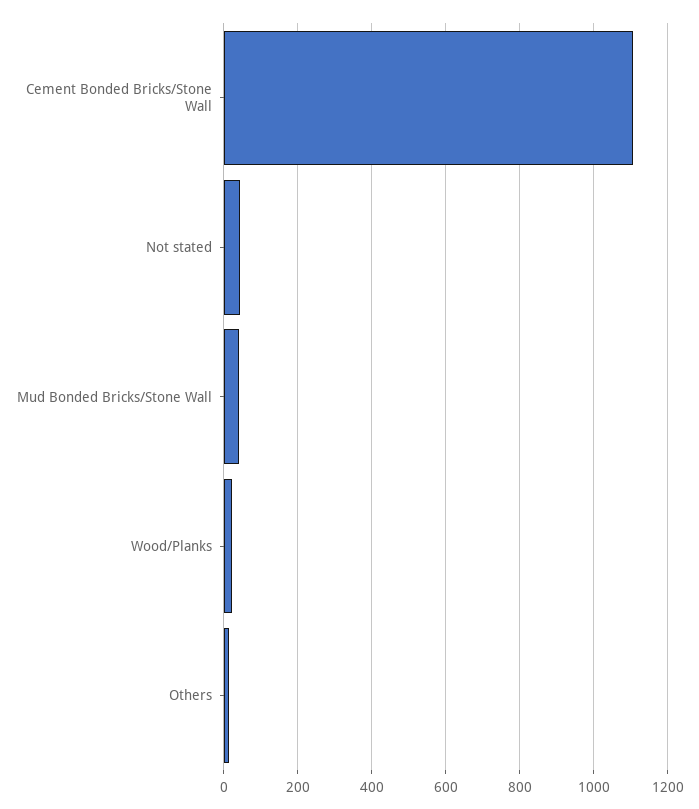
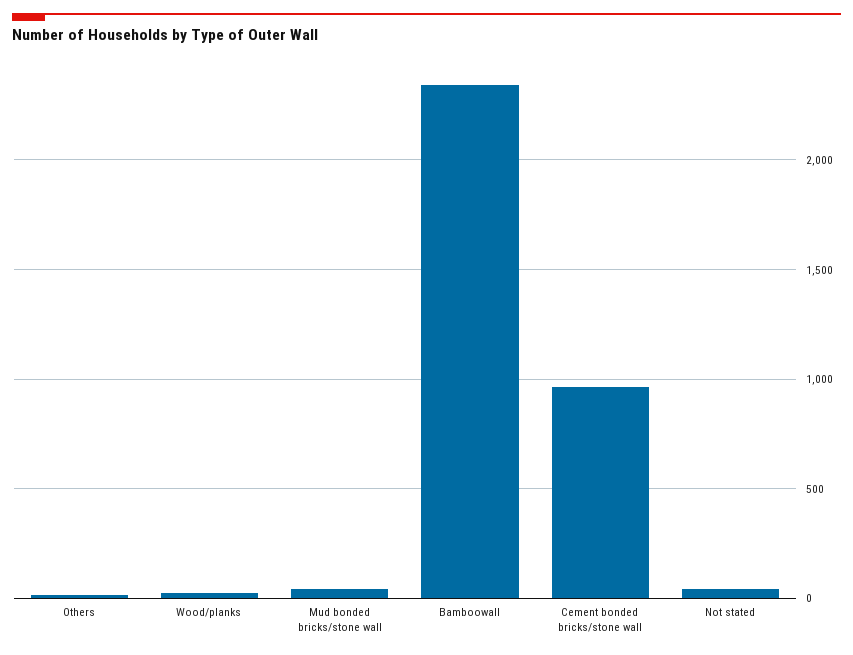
Cement Bonded Bricks/Stone Wall: 1100 -> 950
Bamboowall: none -> 2350

